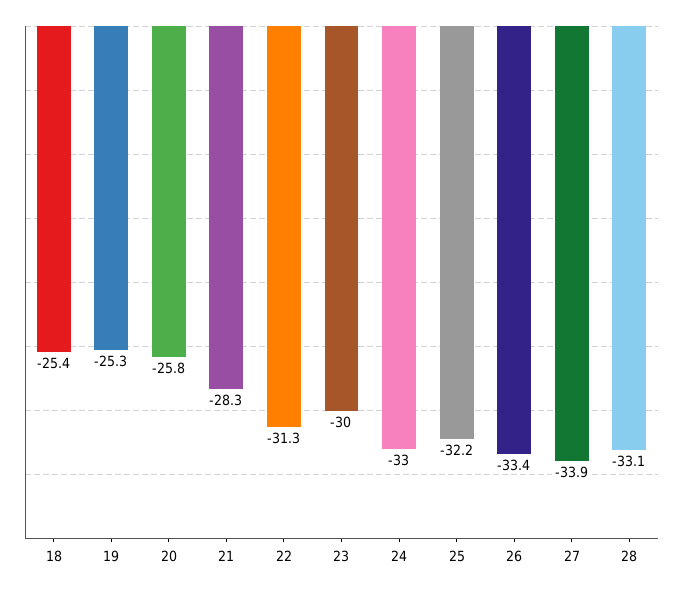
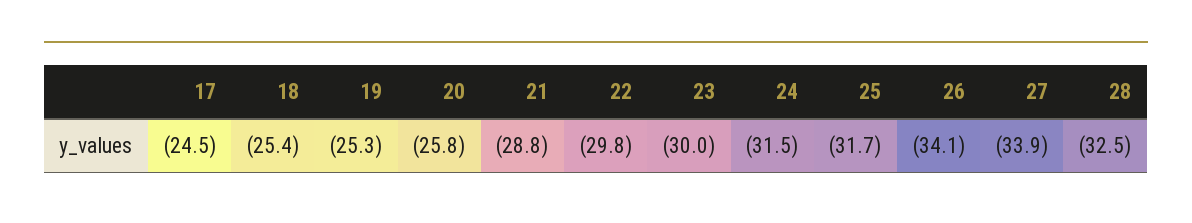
21: -28.3 -> -28.8
22: -31.3 -> -29.8
24: -33 -> -31.5
25: -32.2 -> -31.7
26: -33.4 -> -34.1
28: -33.1 -> -32.5
17: none -> -24.5

